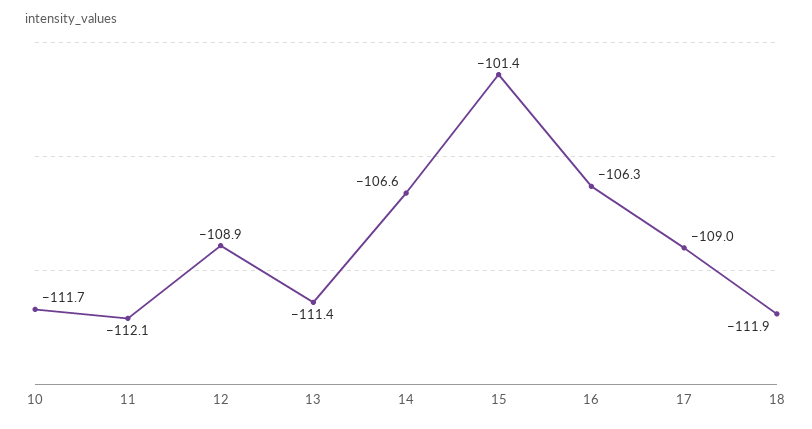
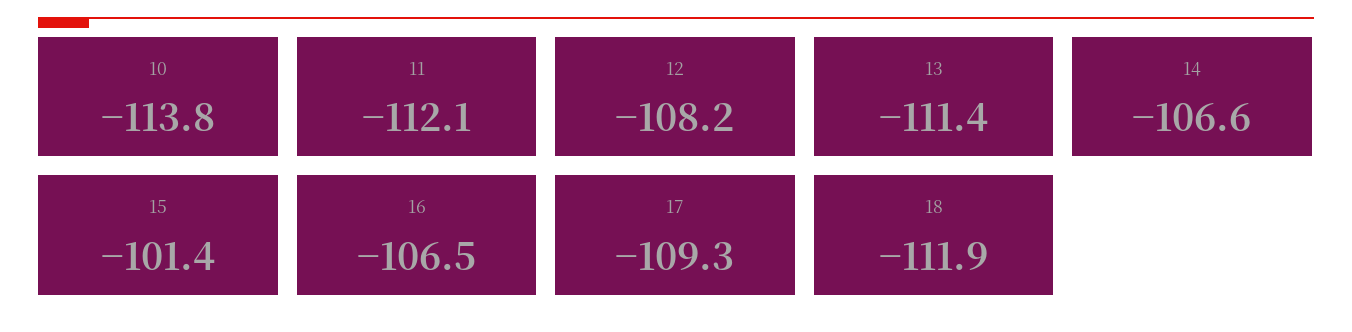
10: -111.7 -> -113.8
12: -108.9 -> -108.2
16: -106.3 -> -106.5
17: -109 -> -109.3

